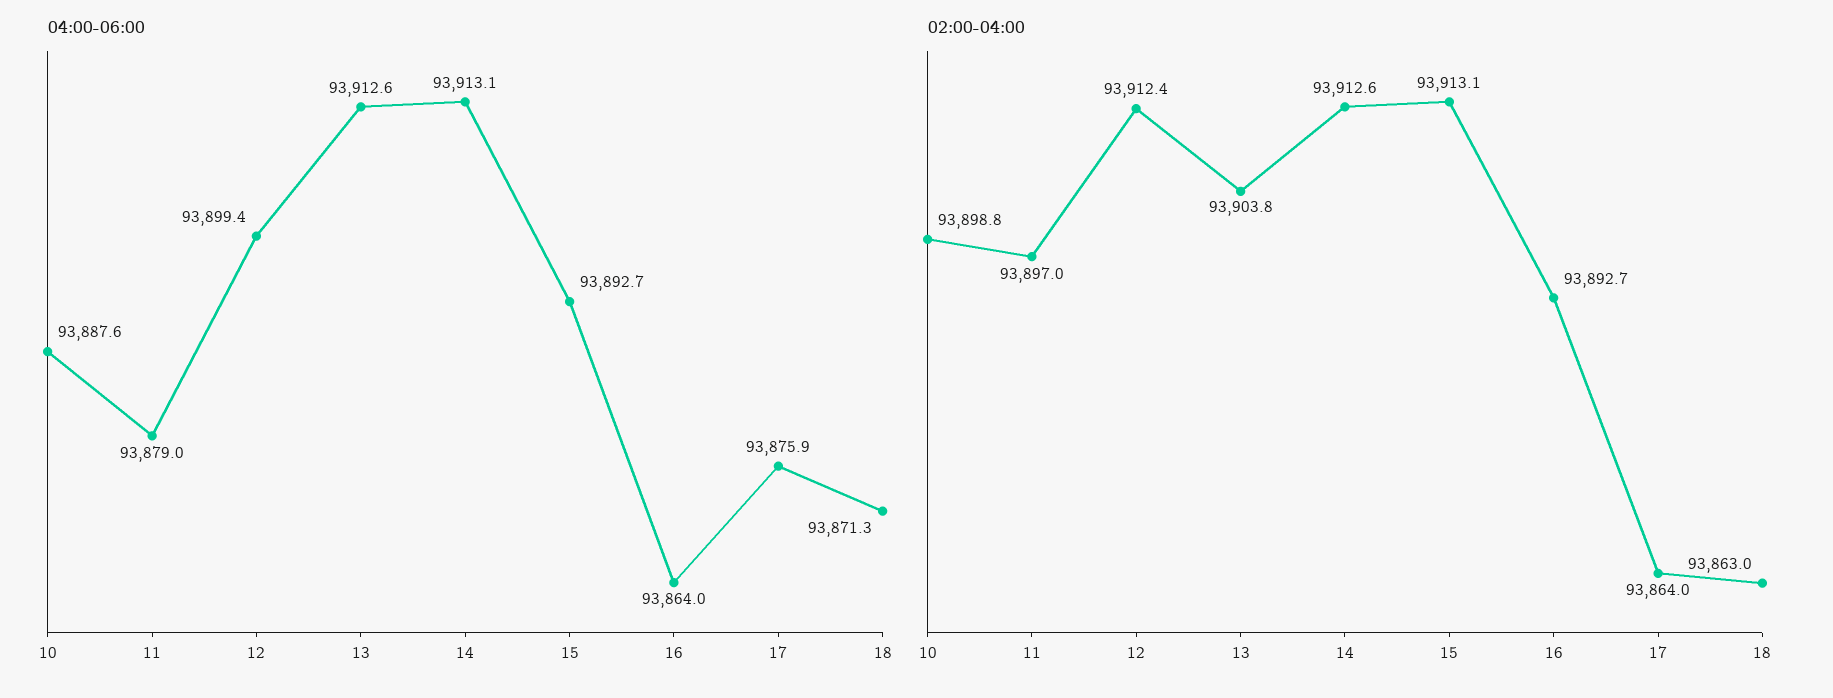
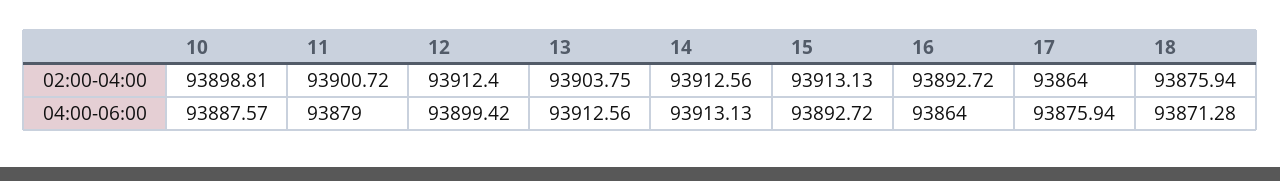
02:00-04:00, 11: 93897 -> 93900.72
02:00-04:00, 18: 93863 -> 93875.94

